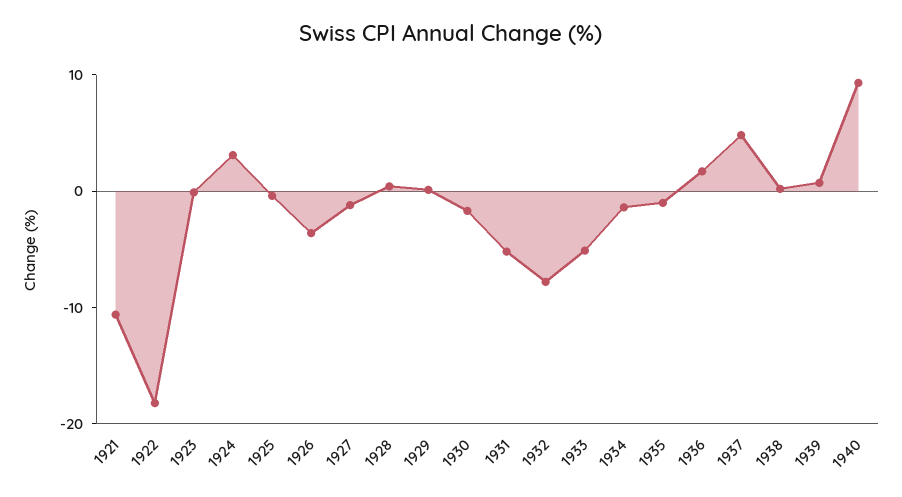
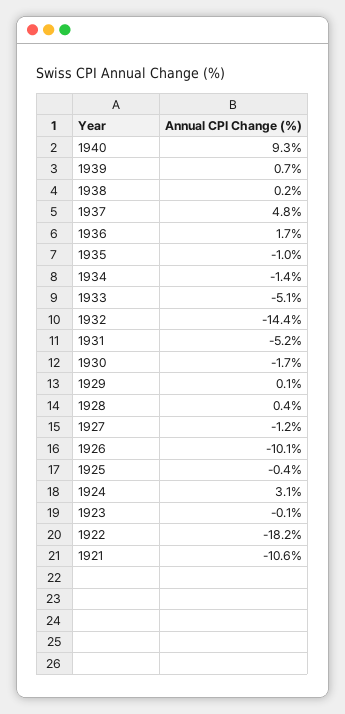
1926: -4 -> -10.1
1932: -8 -> -14.4

